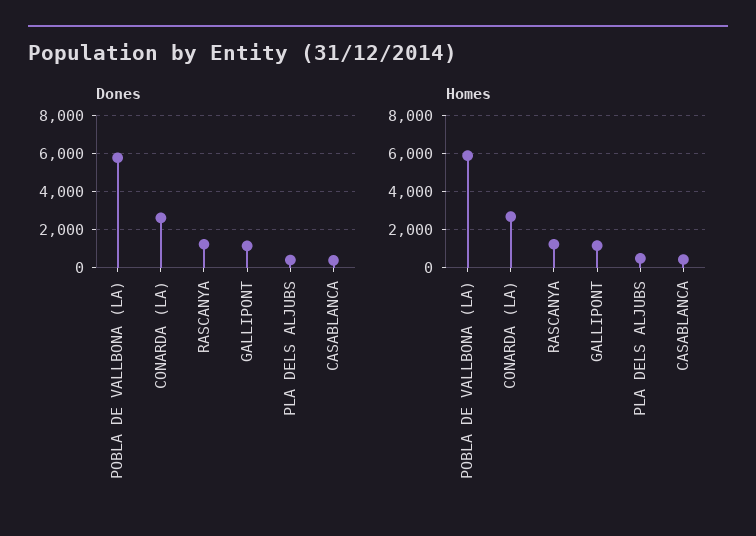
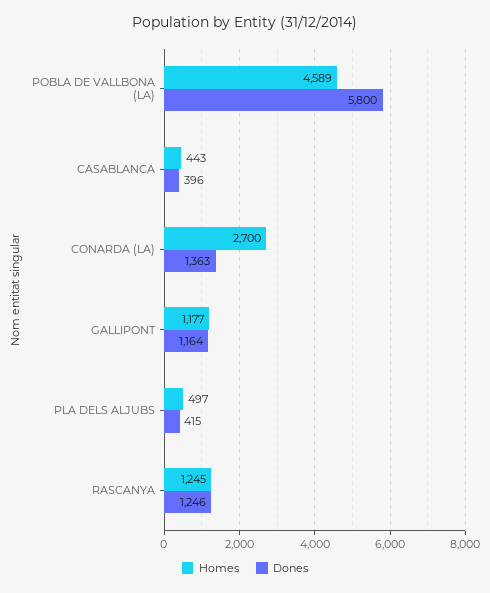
Dones, CONARDA (LA): 2500 -> 1363
Homes, POBLA DE VALLBONA (LA): 6000 -> 4589

